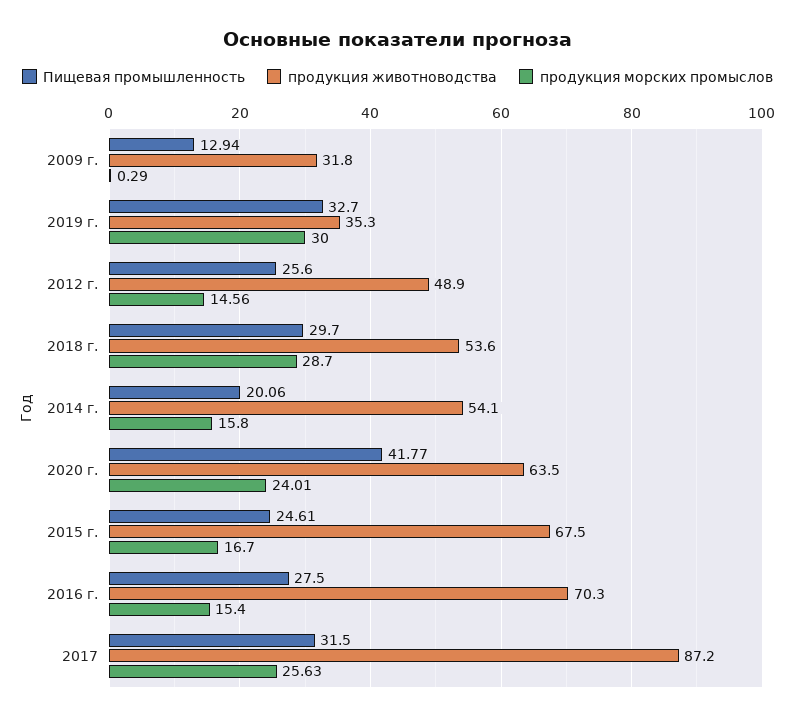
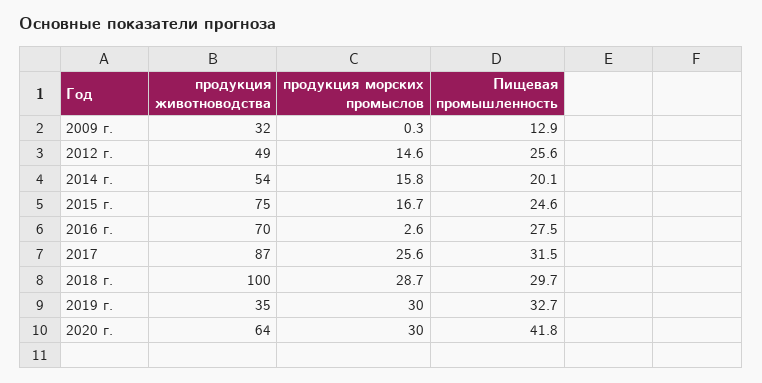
продукция животноводства, 2018 г.: 53.6 -> 100
продукция морских промыслов, 2020 г.: 24.01 -> 30
продукция животноводства, 2015 г.: 67.5 -> 75
продукция морских промыслов, 2016 г.: 15.4 -> 2.6

